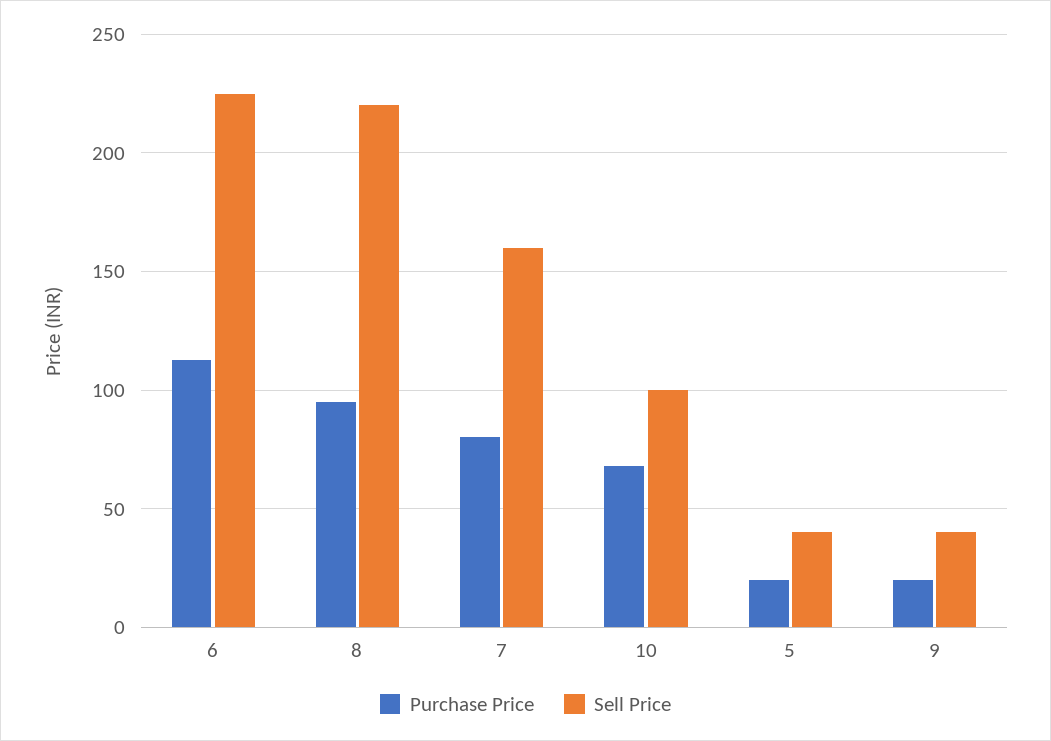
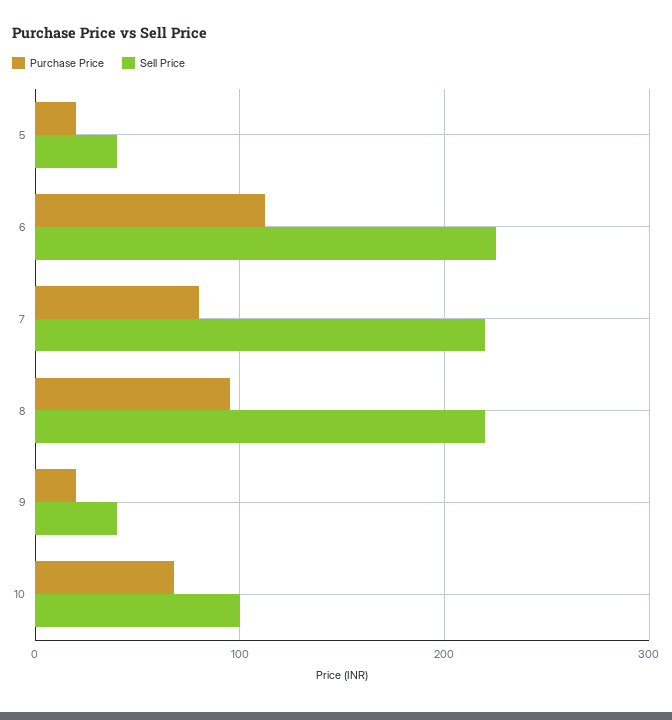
Sell Price, 7: 160 -> 220

